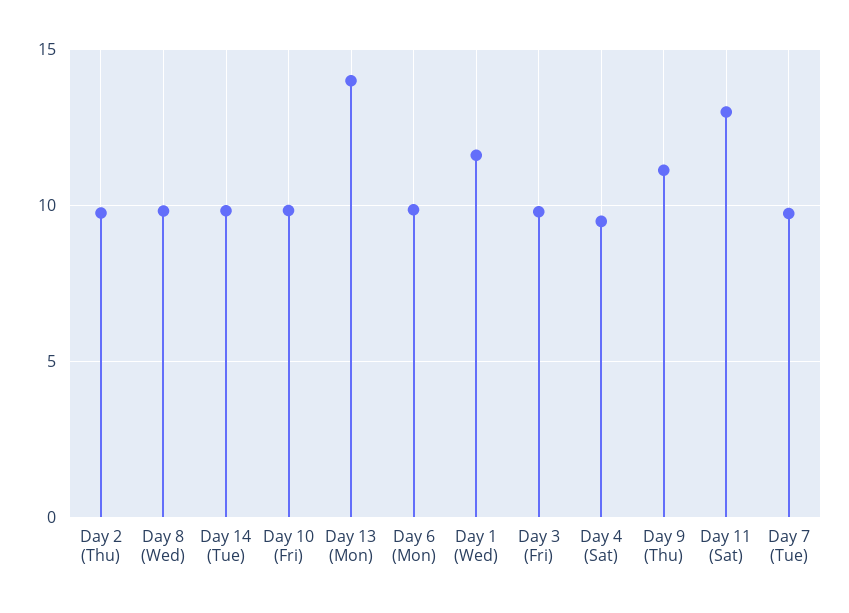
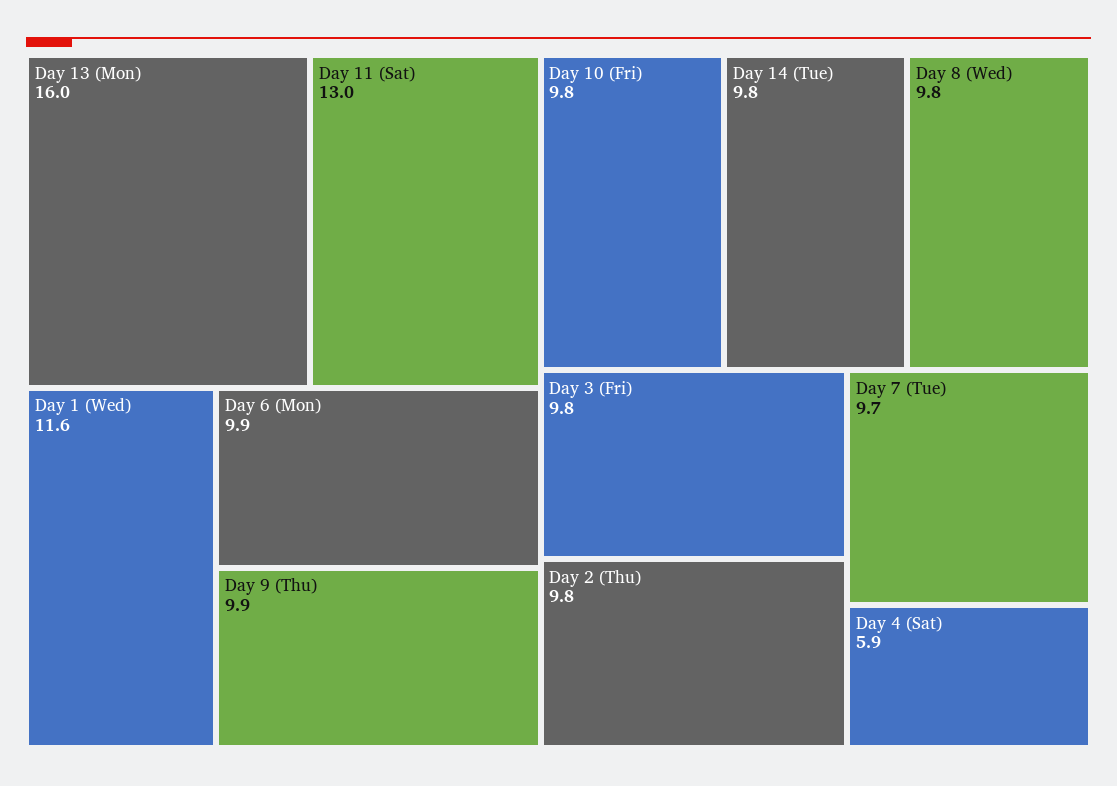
Day 13 (Mon): 14 -> 16
Day 4 (Sat): 9.5 -> 5.9
Day 9 (Thu): 11 -> 9.9

